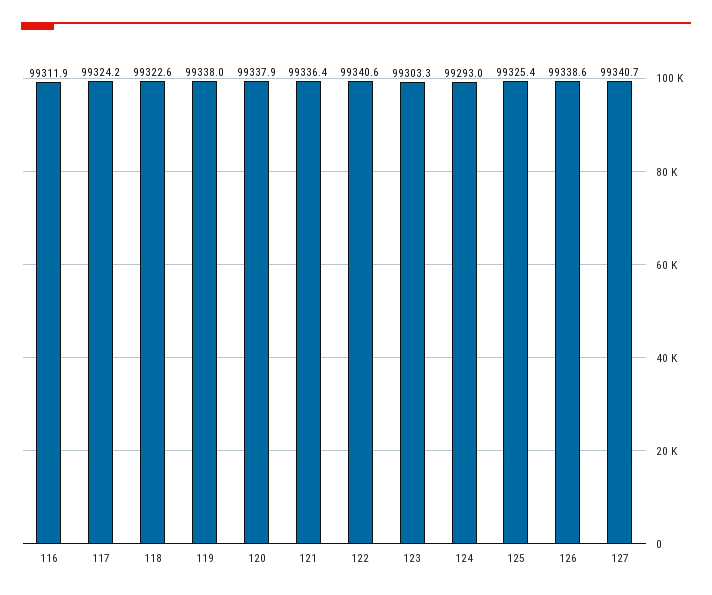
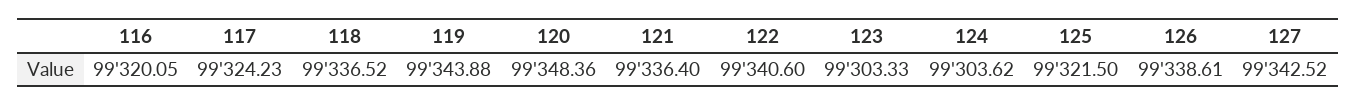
116: 99311.9 -> 99320.05
118: 99322.6 -> 99336.52
119: 99338 -> 99343.88
120: 99337.9 -> 99348.36
124: 99293 -> 99303.62
125: 99325.4 -> 99321.5
127: 99340.7 -> 99342.52

